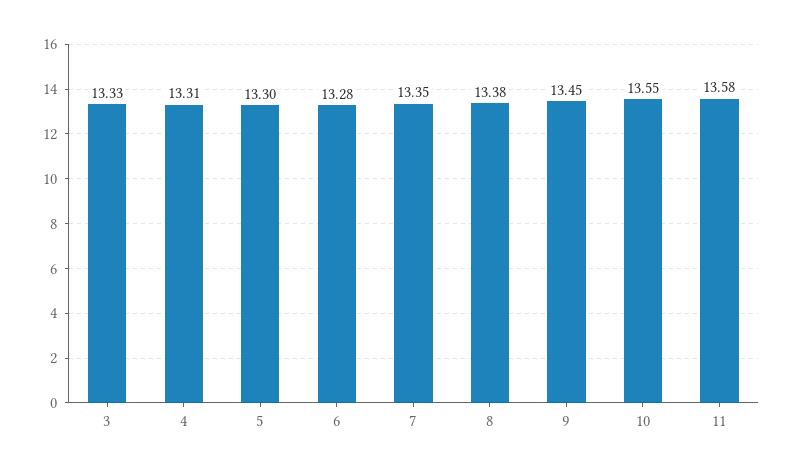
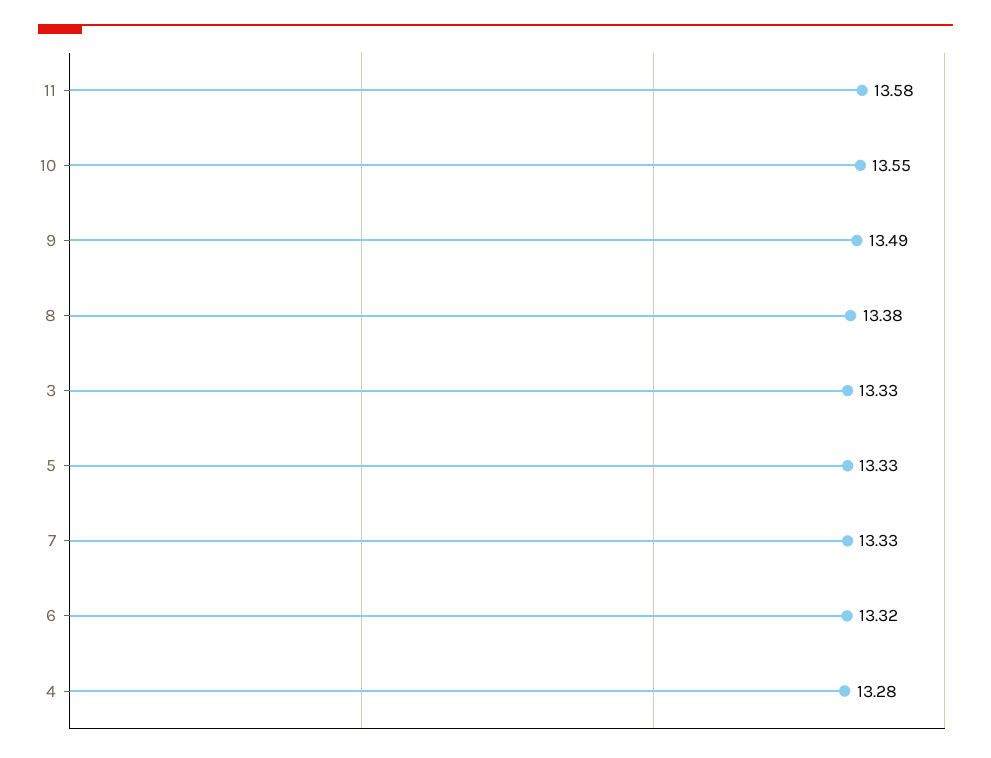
4: 13.31 -> 13.28
5: 13.3 -> 13.33
6: 13.28 -> 13.32
7: 13.35 -> 13.33
9: 13.45 -> 13.49

